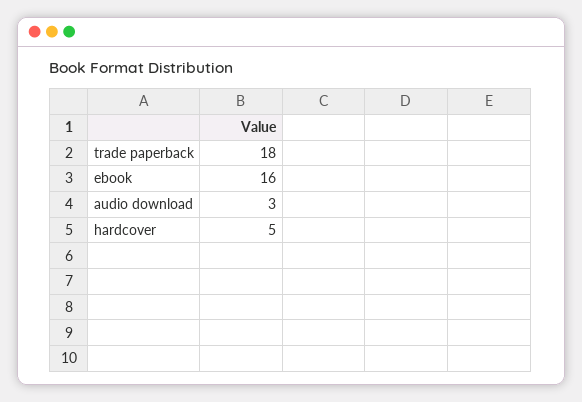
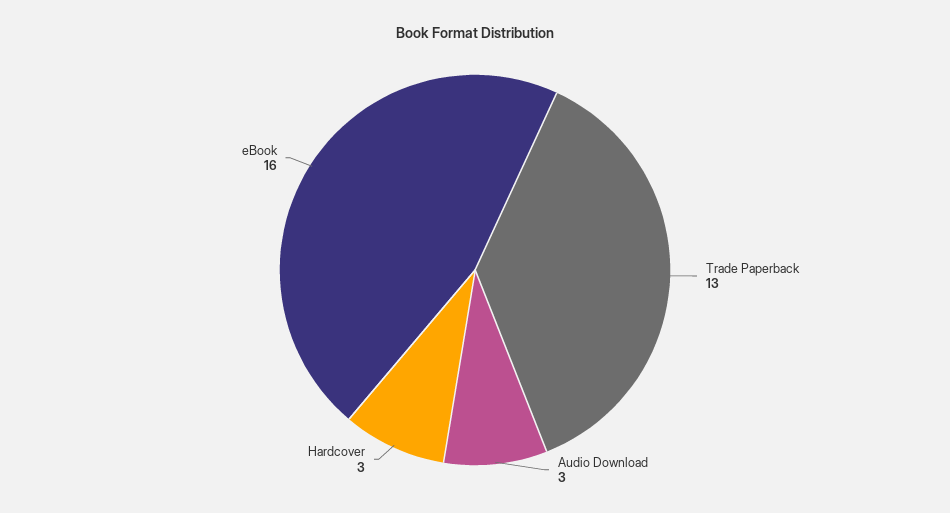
trade paperback: 18 -> 13
hardcover: 5 -> 3

